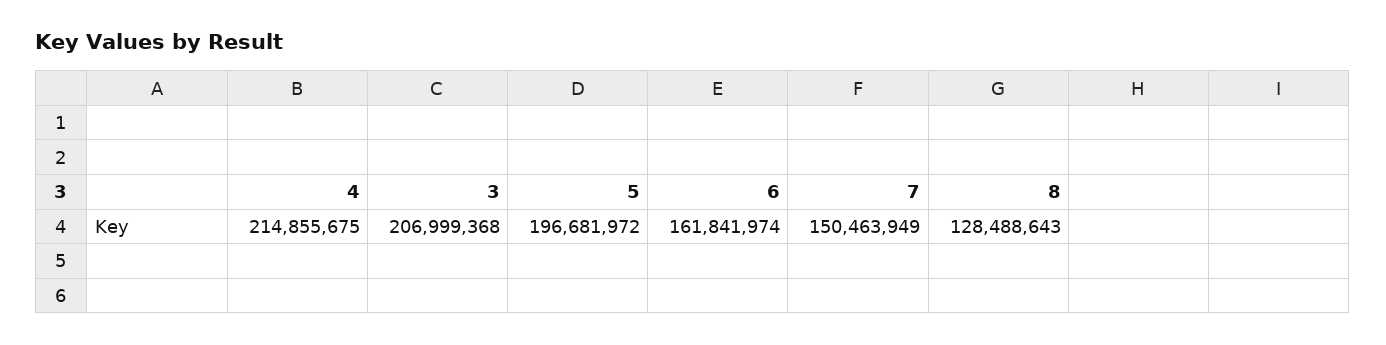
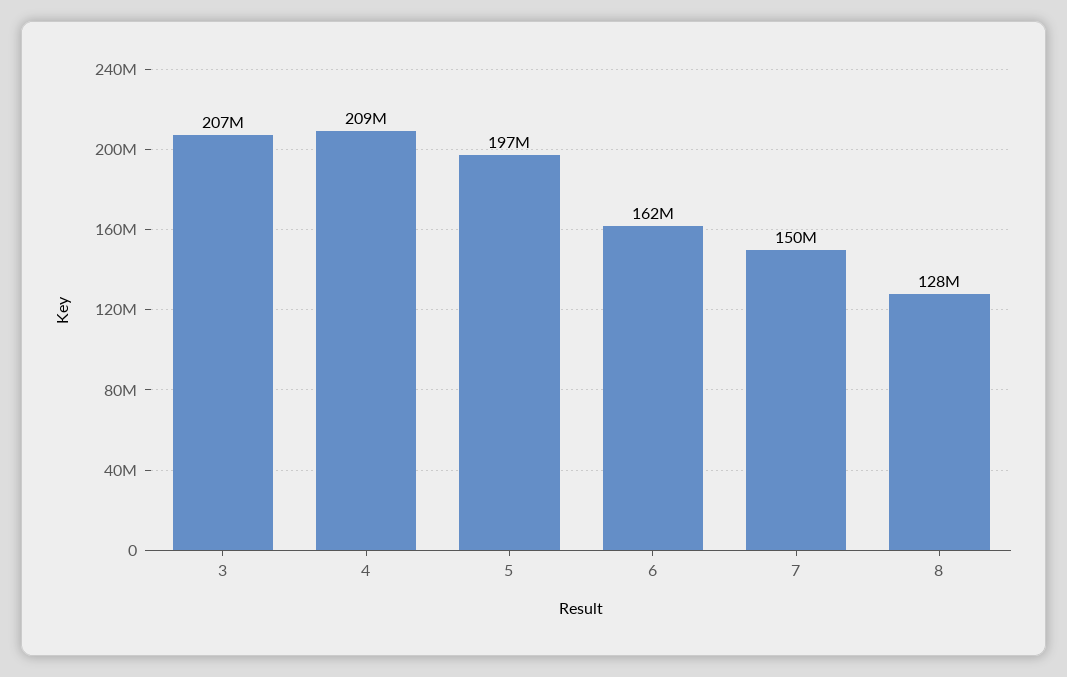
4: 214855675 -> 209000000

